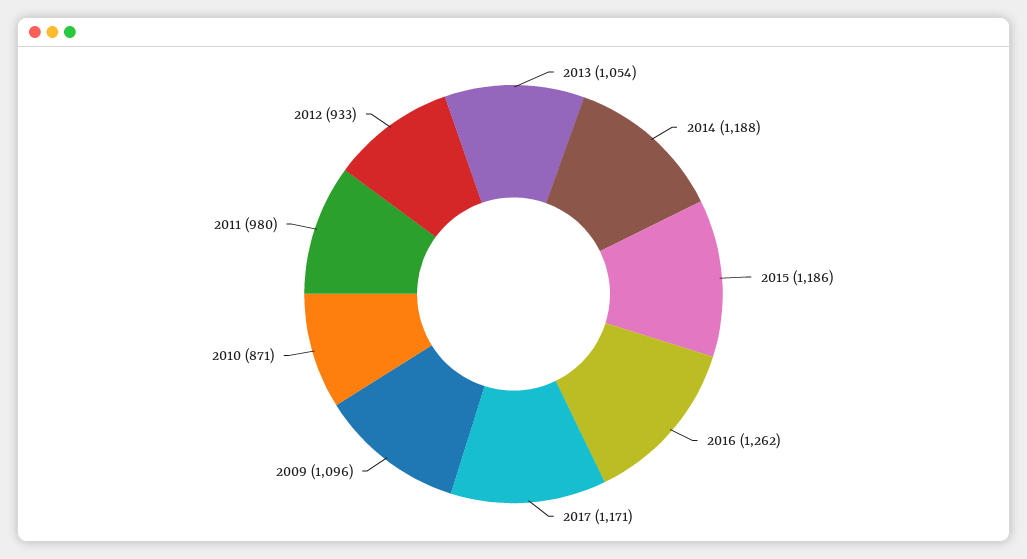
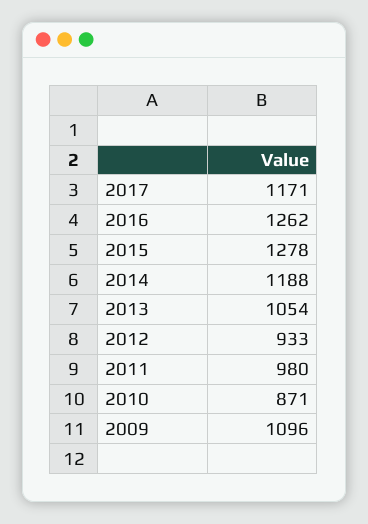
2015: 1186 -> 1278

